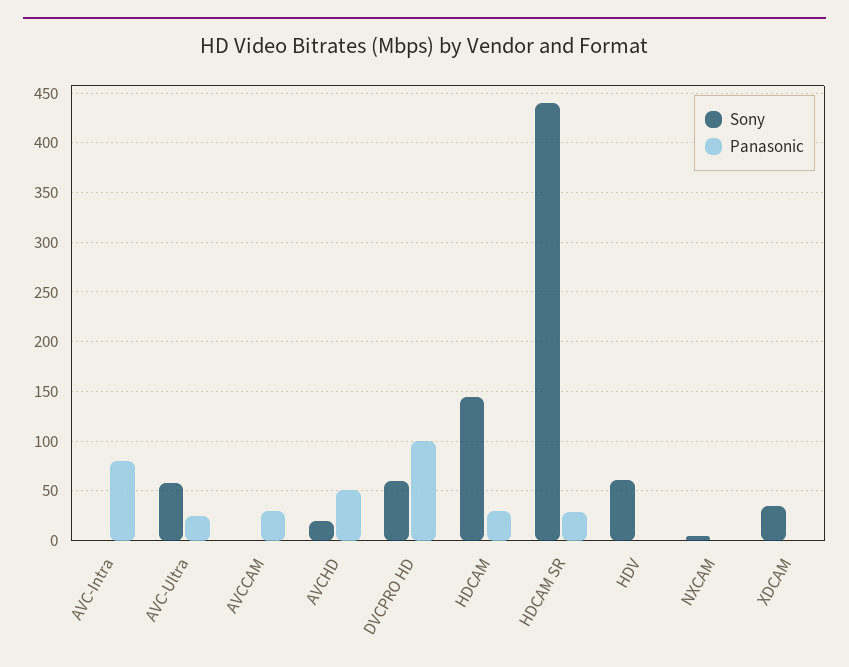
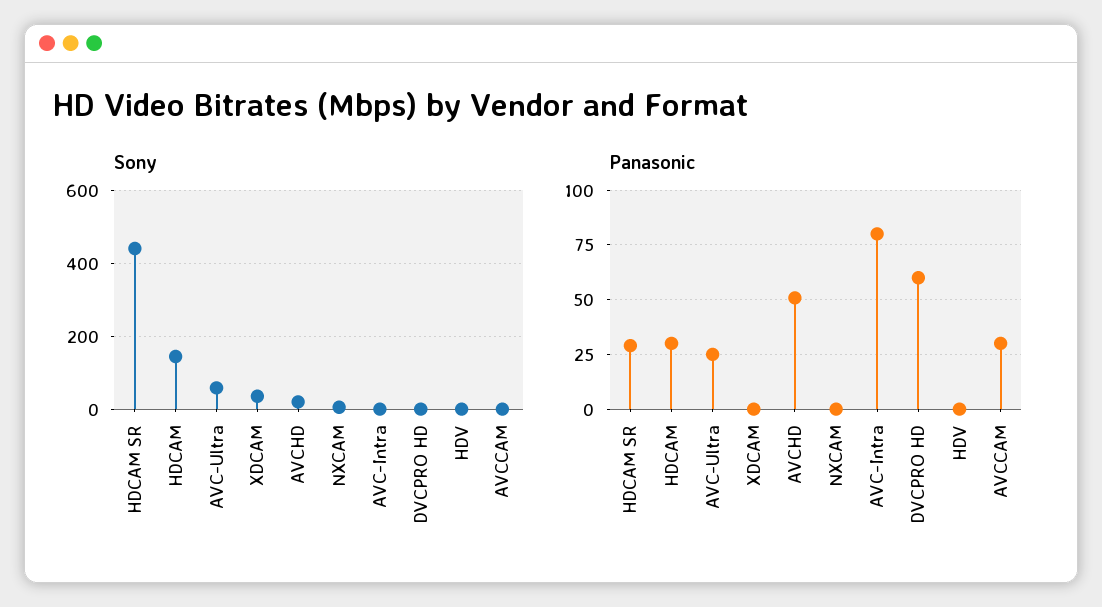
Sony, DVCPRO HD: 60 -> 0
Panasonic, DVCPRO HD: 100 -> 60
Sony, HDV: 60 -> 0

